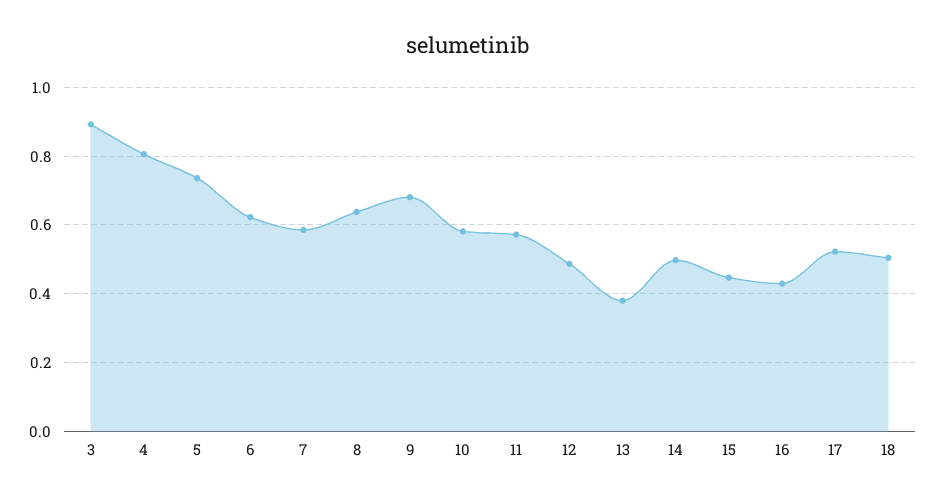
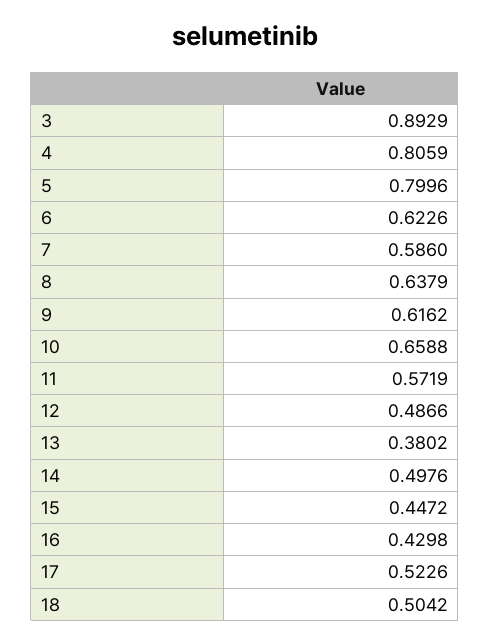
5: 0.74 -> 0.7996
9: 0.68 -> 0.6162
10: 0.58 -> 0.6588

